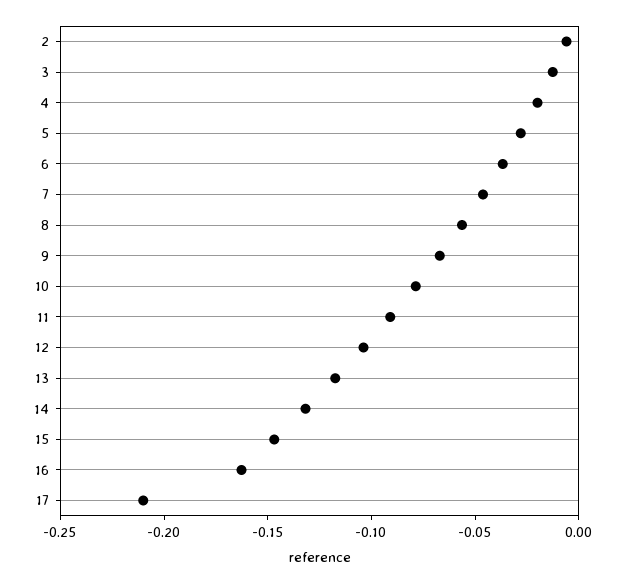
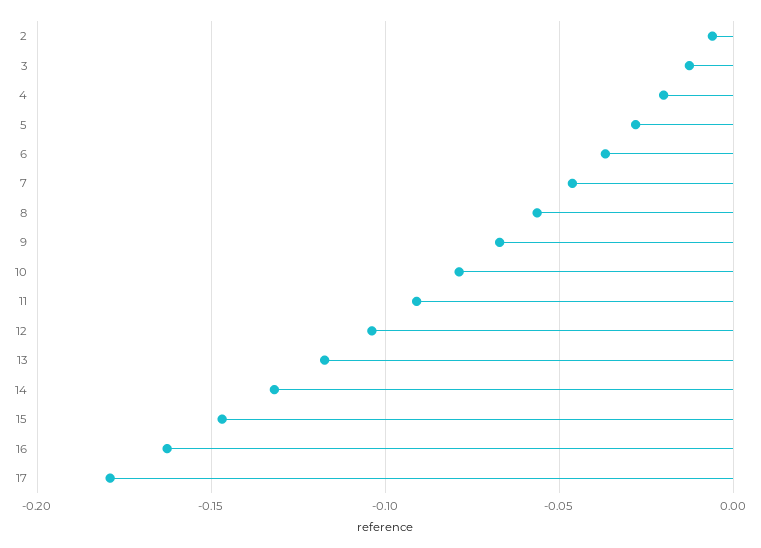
17: -0.21 -> -0.18

